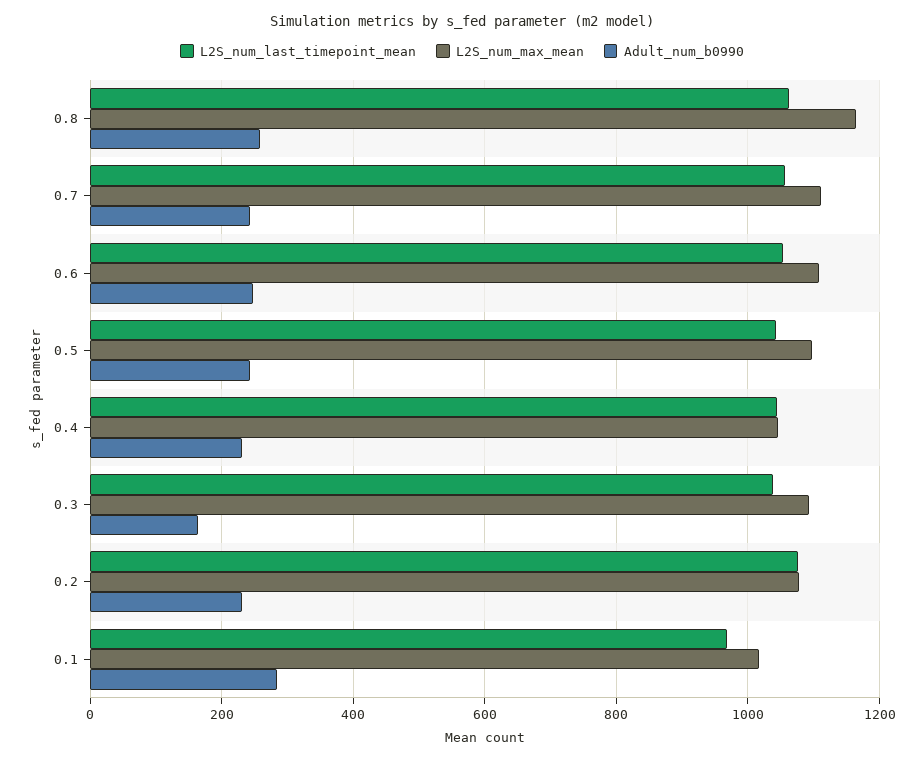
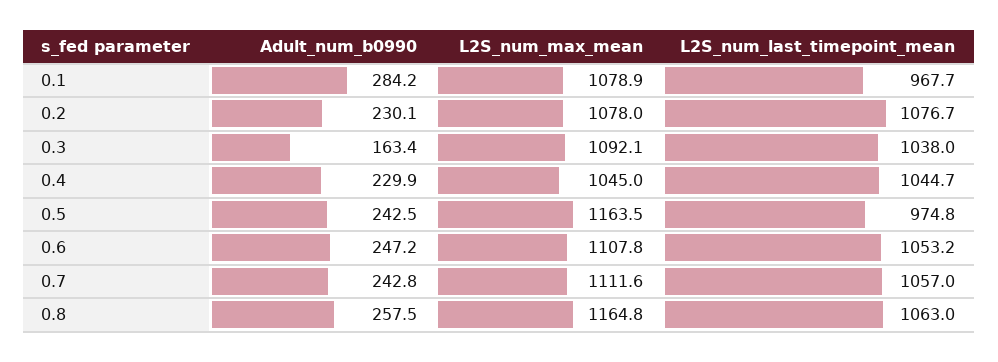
L2S_num_last_timepoint_mean, 0.5: 1040 -> 974.8
L2S_num_max_mean, 0.5: 1100 -> 1163.5
L2S_num_max_mean, 0.1: 1020 -> 1078.9

